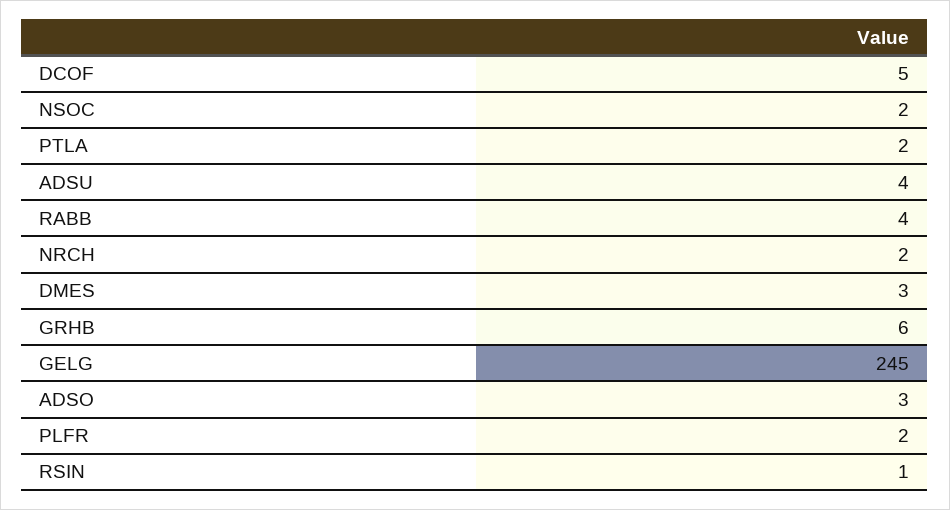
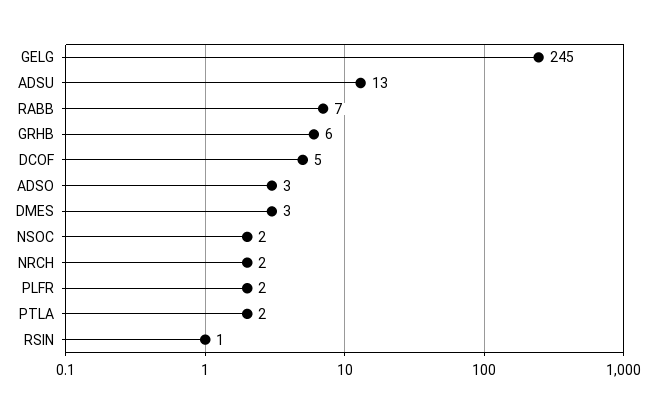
ADSU: 4 -> 13
RABB: 4 -> 7

